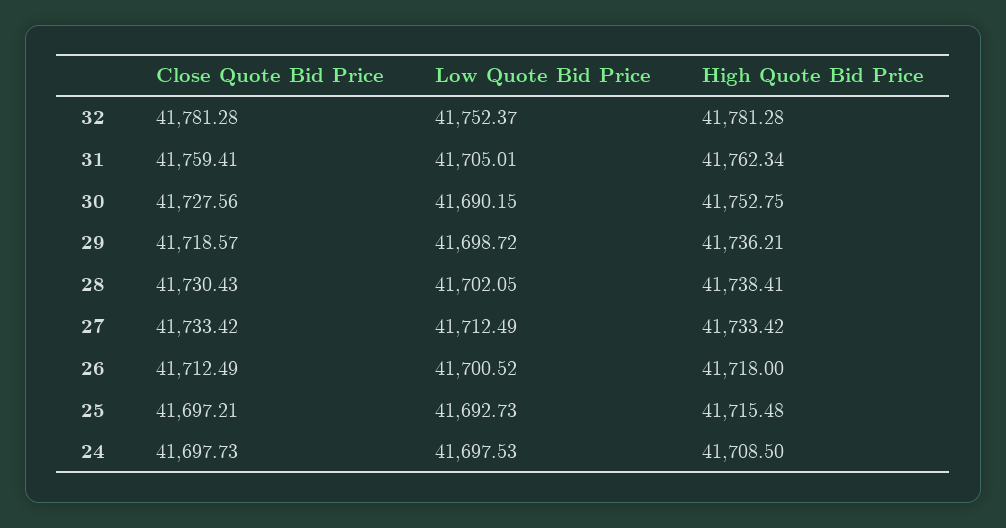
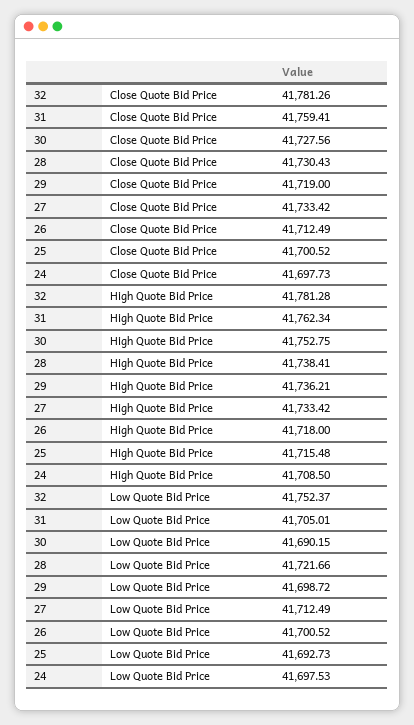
Close Quote Bid Price, 32: 41781.28 -> 41781.26
Close Quote Bid Price, 29: 41718.57 -> 41719
Low Quote Bid Price, 28: 41702.05 -> 41721.66
Close Quote Bid Price, 25: 41697.21 -> 41700.52

